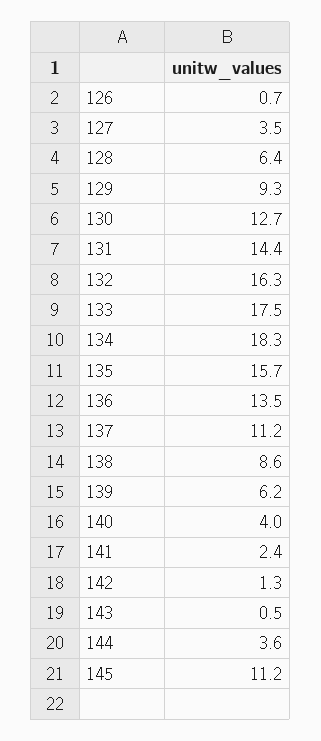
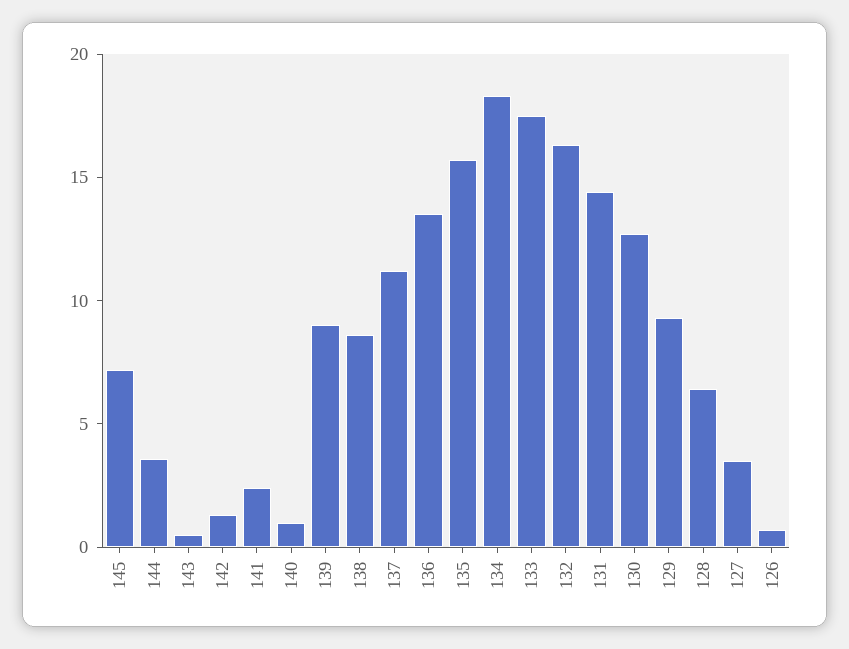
139: 6.2 -> 9
140: 4 -> 1
145: 11.2 -> 7

